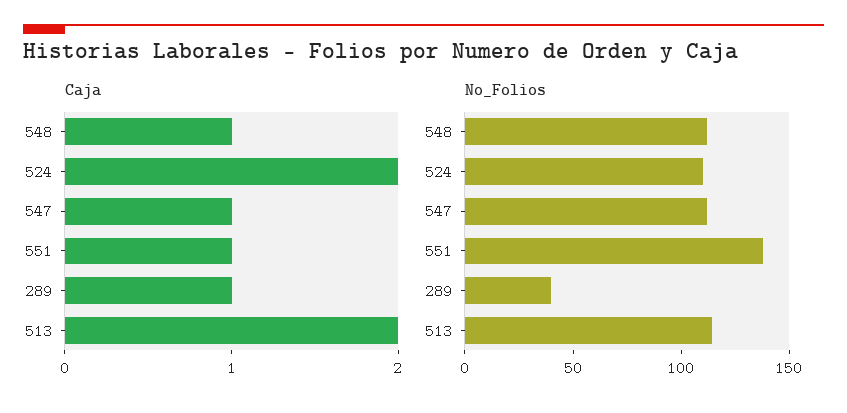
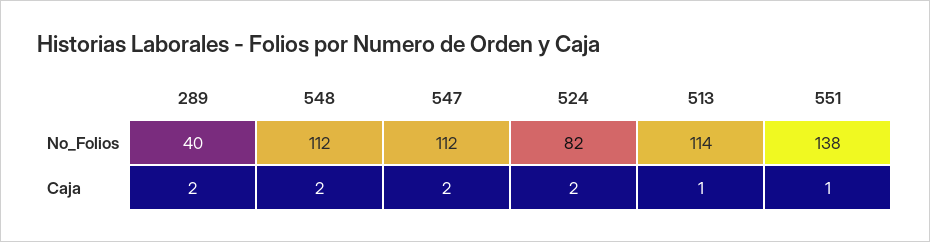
Caja, 548: 1 -> 2
Caja, 547: 1 -> 2
Caja, 289: 1 -> 2
Caja, 513: 2 -> 1
No_Folios, 524: 110 -> 82

